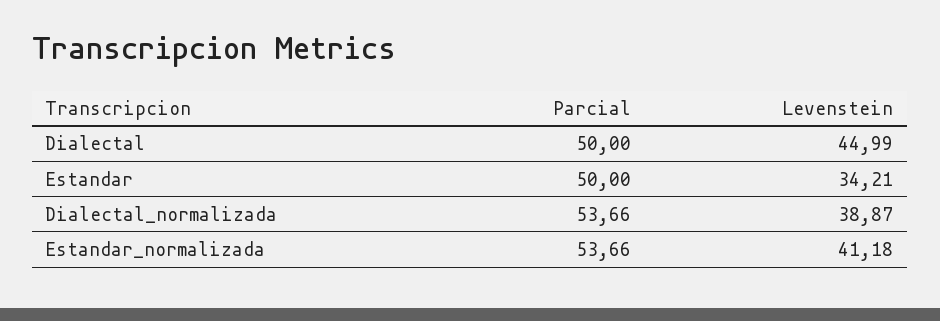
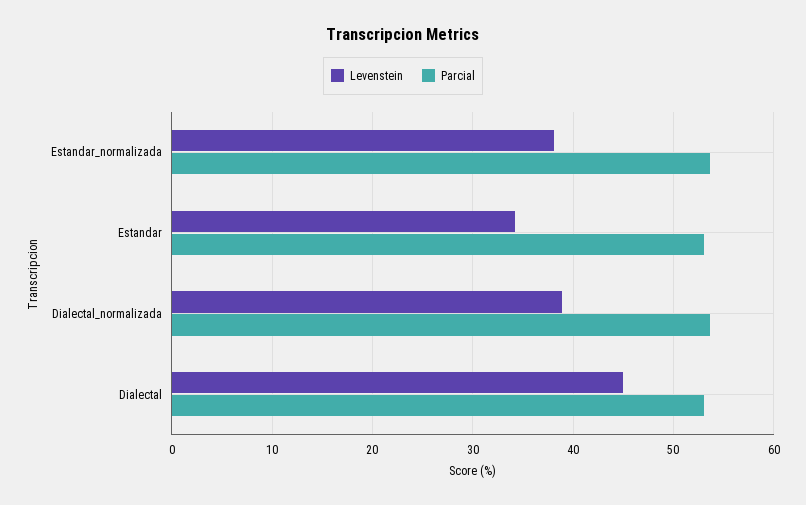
Parcial, Dialectal: 50 -> 53
Parcial, Estandar: 50 -> 53
Levenstein, Estandar_normalizada: 41.18 -> 38

